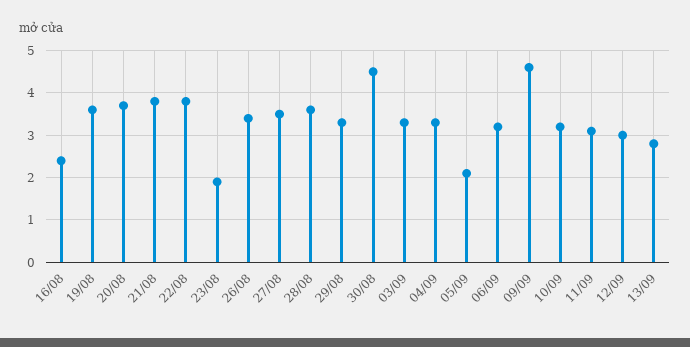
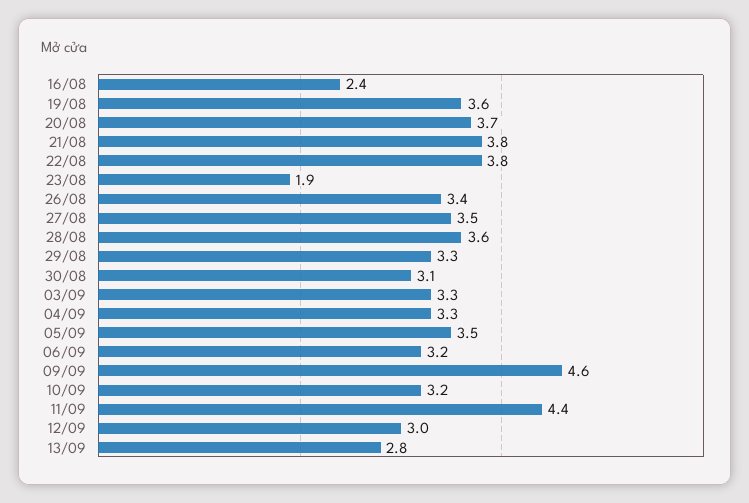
30/08: 4.5 -> 3.1
05/09: 2 -> 3.5
11/09: 3 -> 4.4

